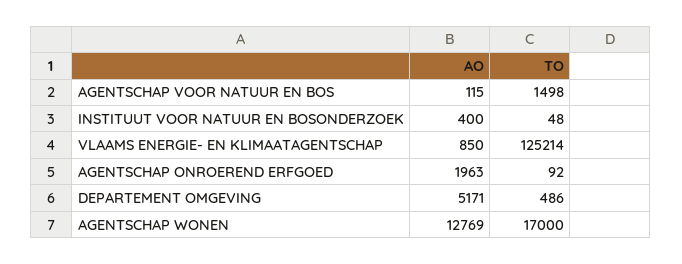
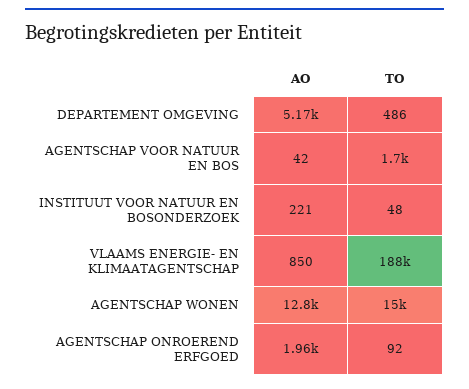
AO, AGENTSCHAP VOOR NATUUR EN BOS: 115 -> 42
TO, AGENTSCHAP VOOR NATUUR EN BOS: 1498 -> 1700
AO, INSTITUUT VOOR NATUUR EN BOSONDERZOEK: 400 -> 221
TO, VLAAMS ENERGIE- EN KLIMAATAGENTSCHAP: 125214 -> 188000
TO, AGENTSCHAP WONEN: 17000 -> 15000

